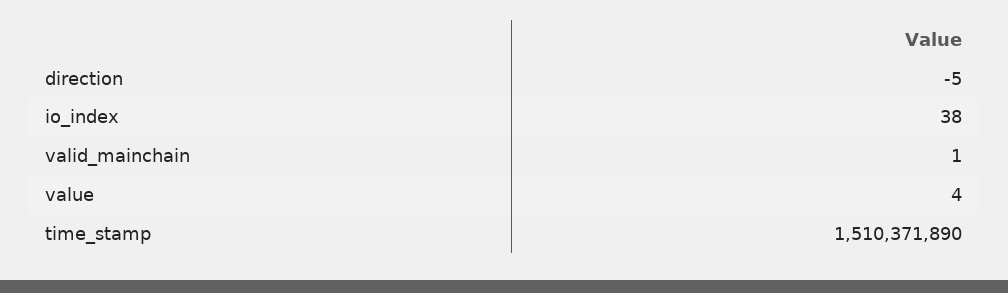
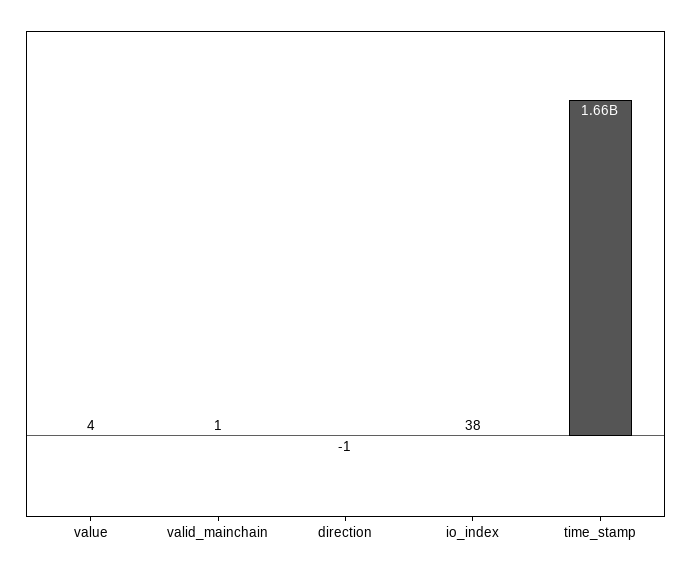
direction: -5 -> -1
time_stamp: 1510371890 -> 1660000000

